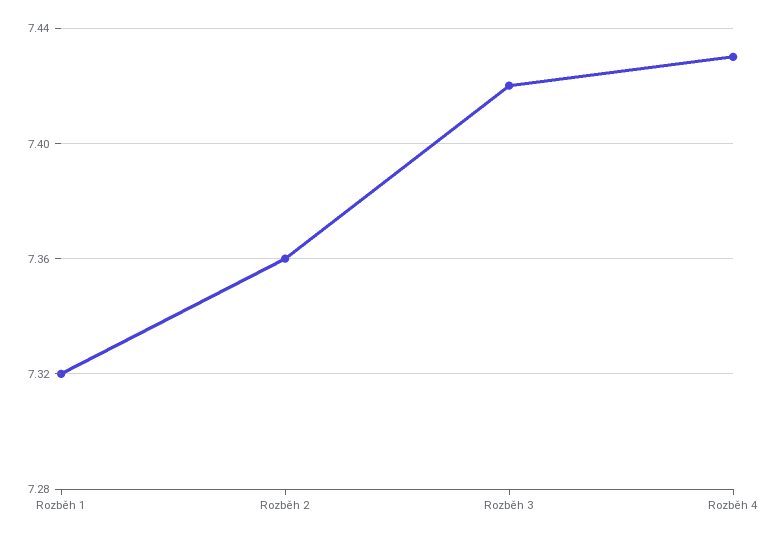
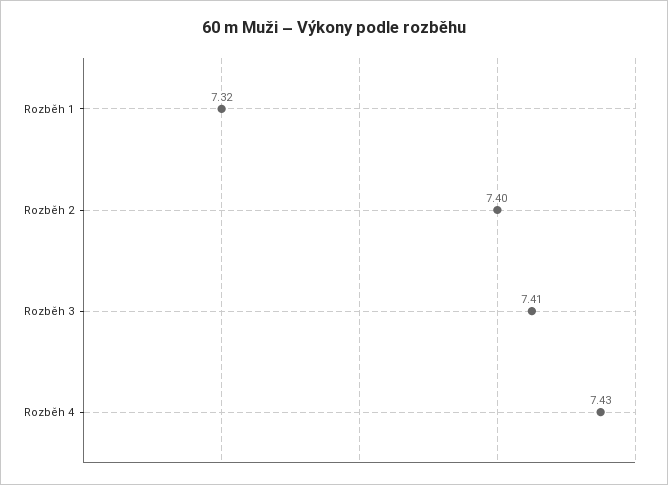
Rozběh 2: 7.36 -> 7.4
Rozběh 3: 7.42 -> 7.41

